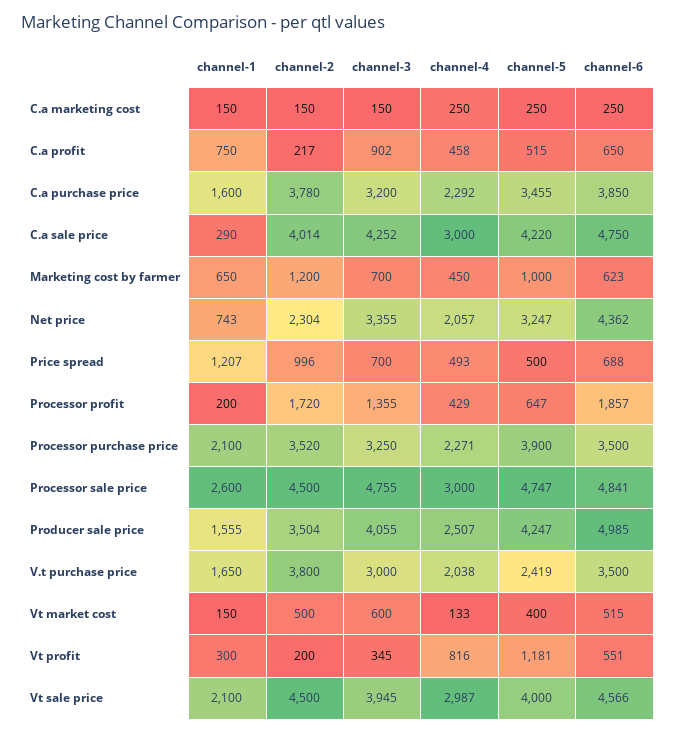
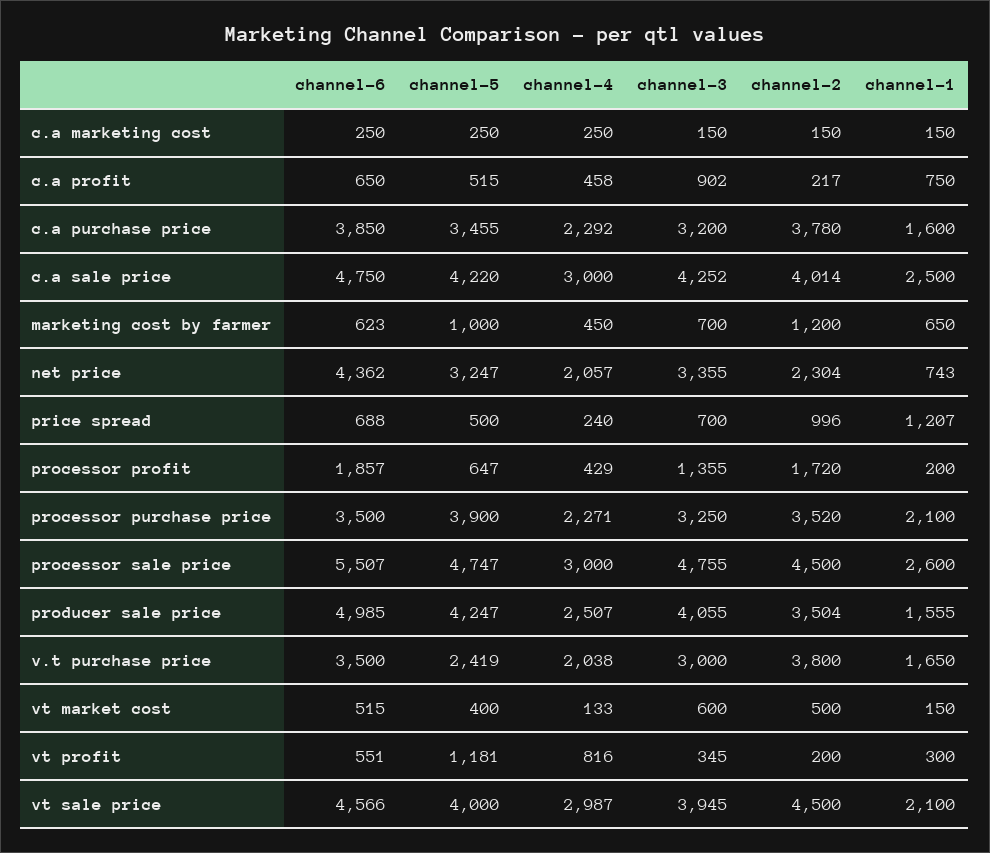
channel-1, C.a sale price: 290 -> 2500
channel-4, Price spread: 493 -> 240
channel-6, Processor sale price: 4841 -> 5507

